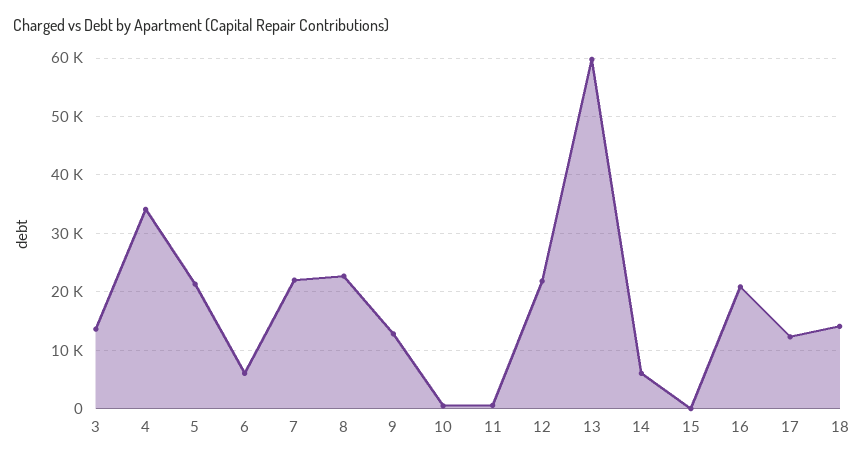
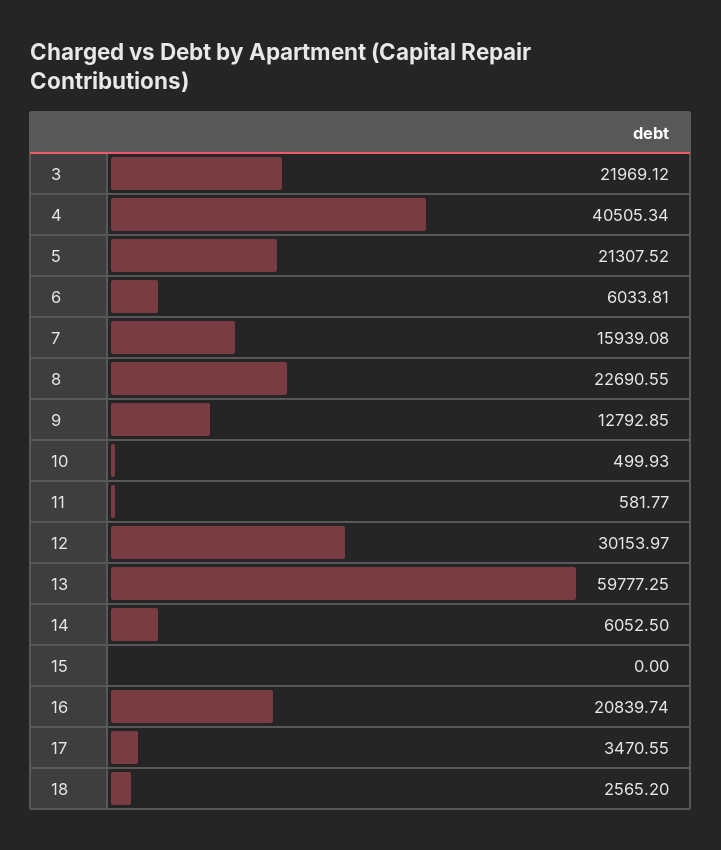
3: 14000 -> 21969.12
4: 34000 -> 40505.34
7: 22000 -> 15939.08
12: 22000 -> 30153.97
17: 12000 -> 3470.55
18: 14000 -> 2565.2

